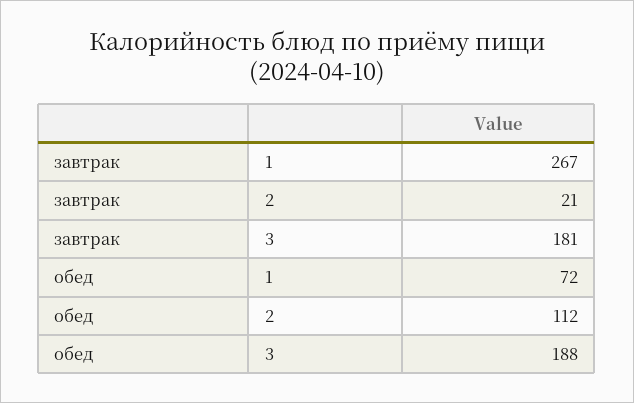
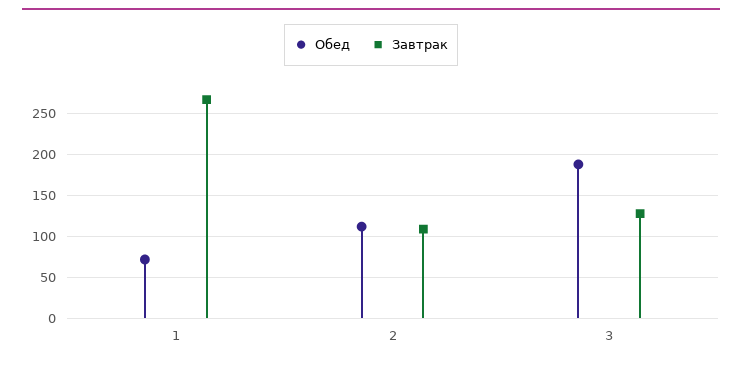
завтрак, 2: 21 -> 110
завтрак, 3: 181 -> 130

